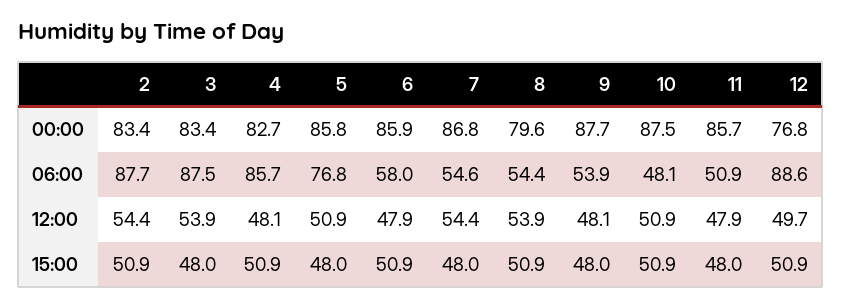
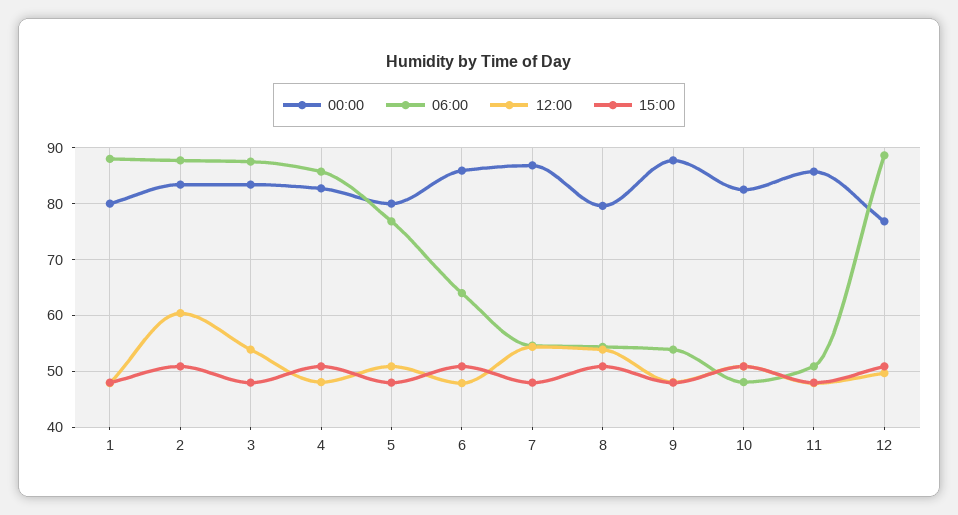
00:00, 5: 85.8 -> 80
00:00, 10: 87.5 -> 82
06:00, 6: 58 -> 64
12:00, 2: 54.4 -> 60
00:00, 1: none -> 80
06:00, 1: none -> 88
12:00, 1: none -> 48
15:00, 1: none -> 48

